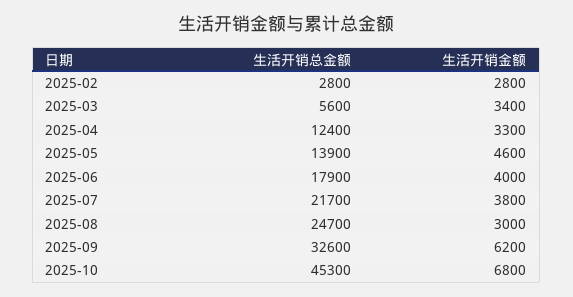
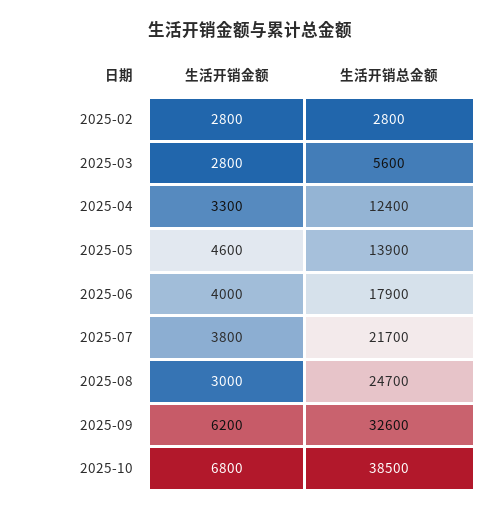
生活开销金额, 2025-03: 3400 -> 2800
生活开销总金额, 2025-10: 45300 -> 38500

